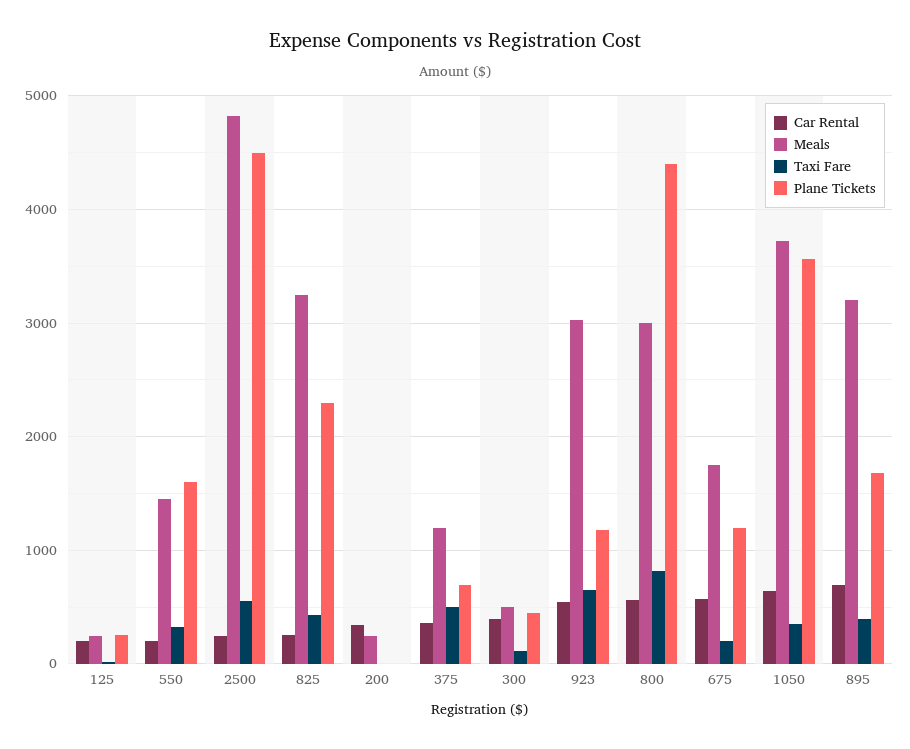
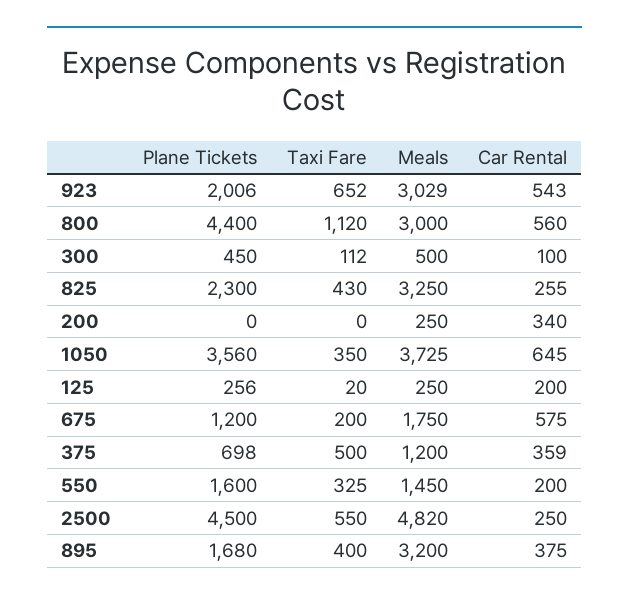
Car Rental, 300: 400 -> 100
Plane Tickets, 923: 1200 -> 2006
Taxi Fare, 800: 800 -> 1120
Car Rental, 895: 700 -> 375

